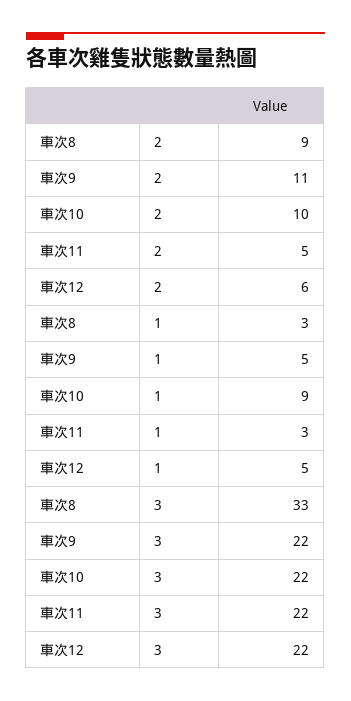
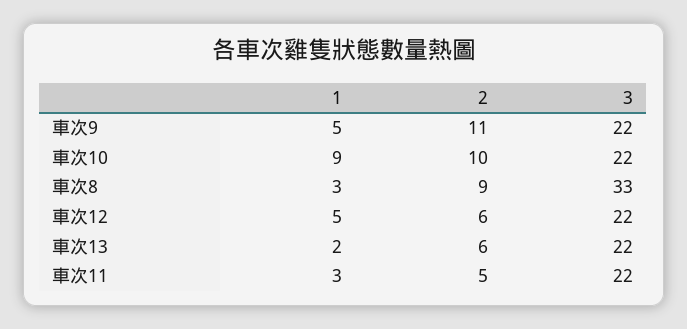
車次13, 1: none -> 2
車次13, 2: none -> 6
車次13, 3: none -> 22

